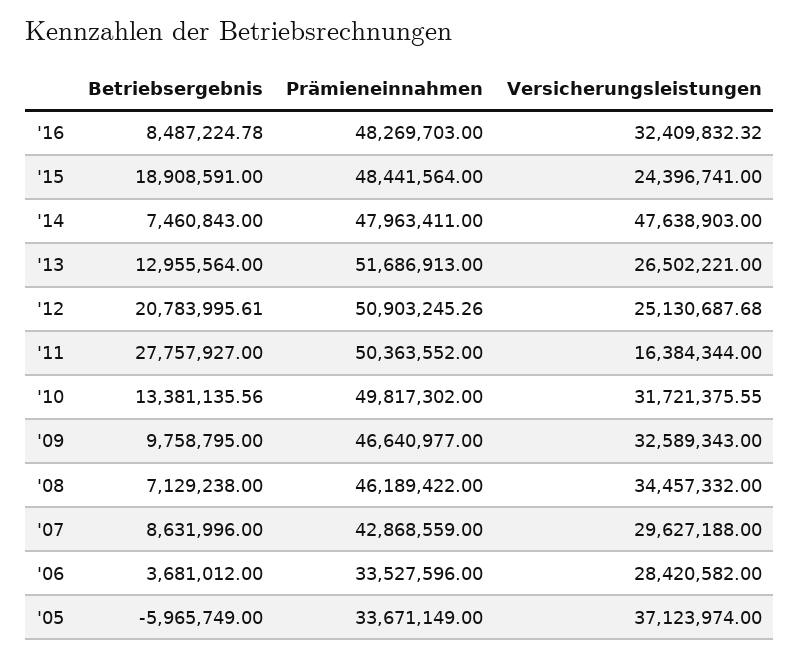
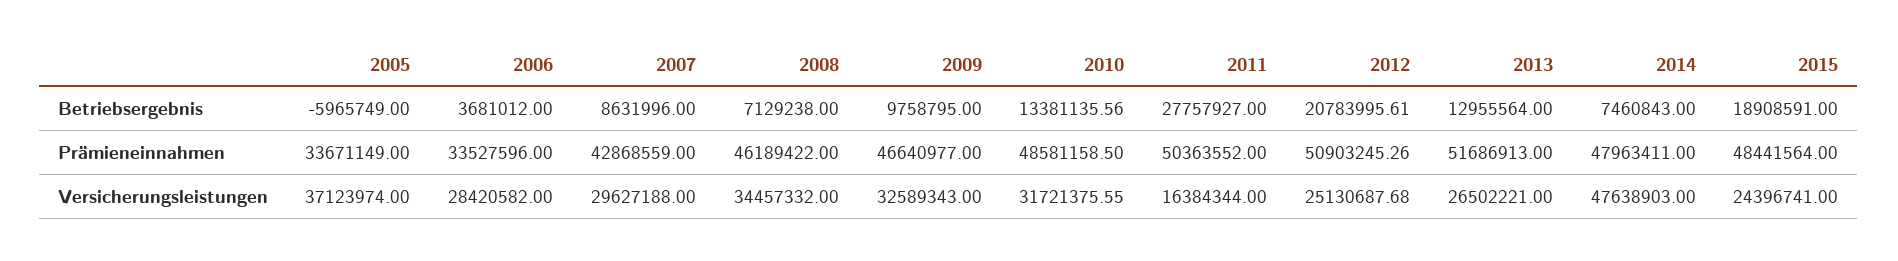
Betriebsergebnis, '16: 8487224.78 -> none
Prämieneinnahmen, '16: 48269703 -> none
Versicherungsleistungen, '16: 32409832.32 -> none
Prämieneinnahmen, '10: 49817302 -> 48581158.5

